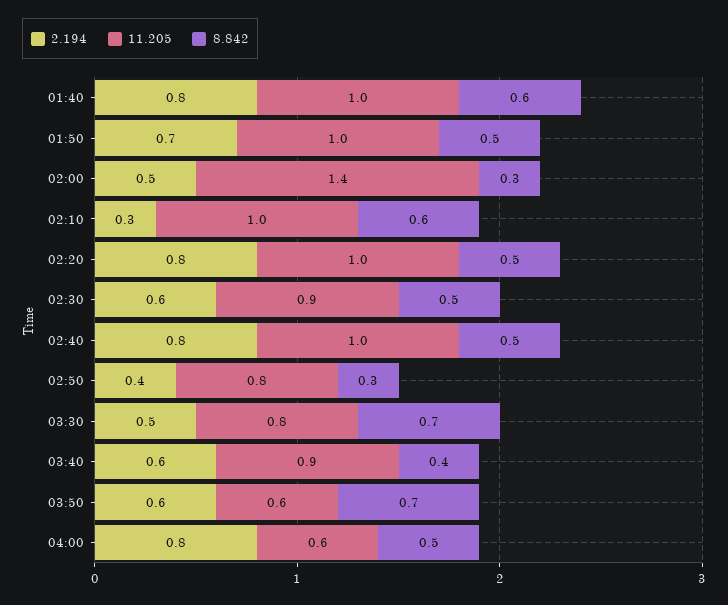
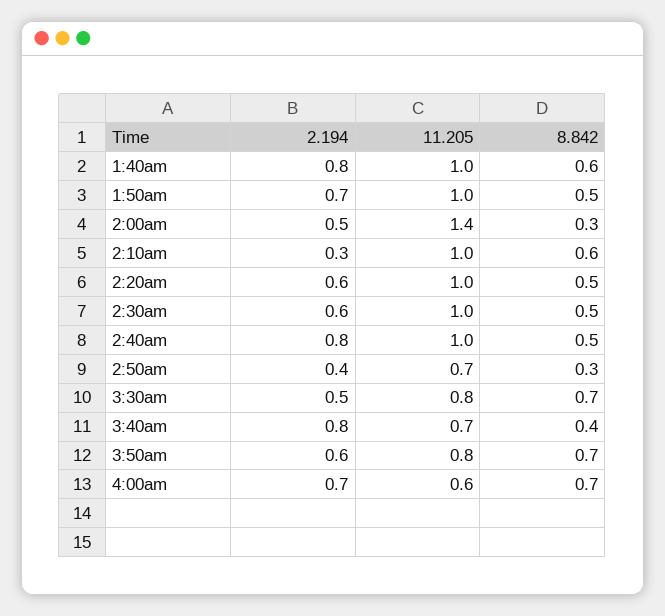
2.194, 02:20: 0.8 -> 0.6
11.205, 02:30: 0.9 -> 1
11.205, 02:50: 0.8 -> 0.7
2.194, 03:40: 0.6 -> 0.8
11.205, 03:40: 0.9 -> 0.7
11.205, 03:50: 0.6 -> 0.8
2.194, 04:00: 0.8 -> 0.7
8.842, 04:00: 0.5 -> 0.7

